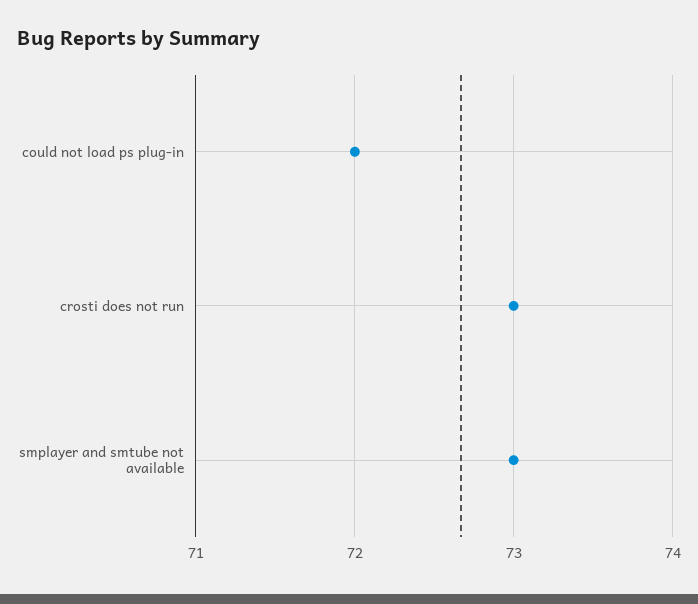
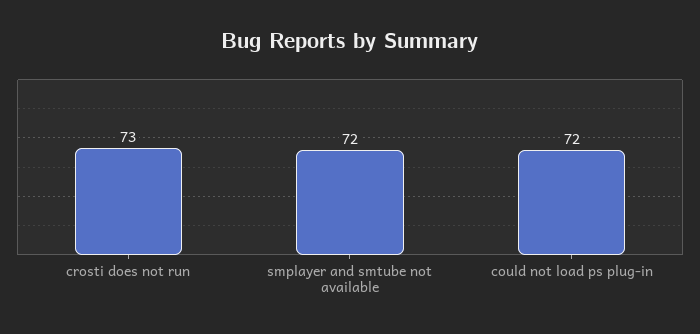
smplayer and smtube not available: 73 -> 72

